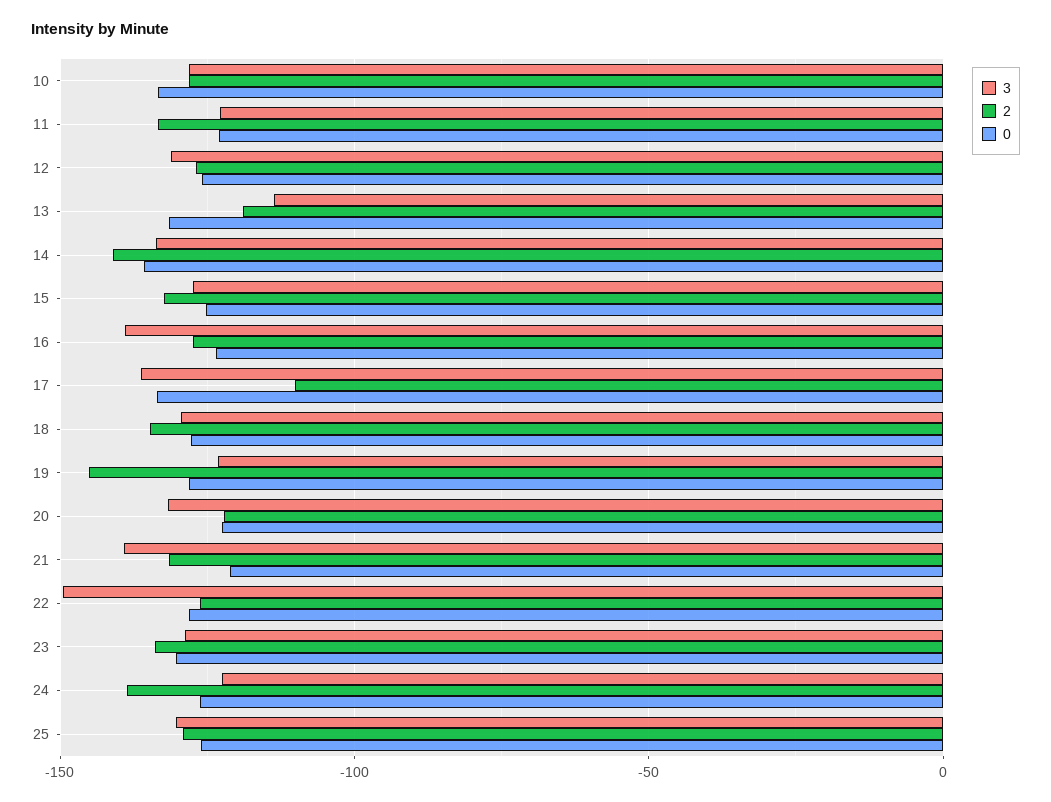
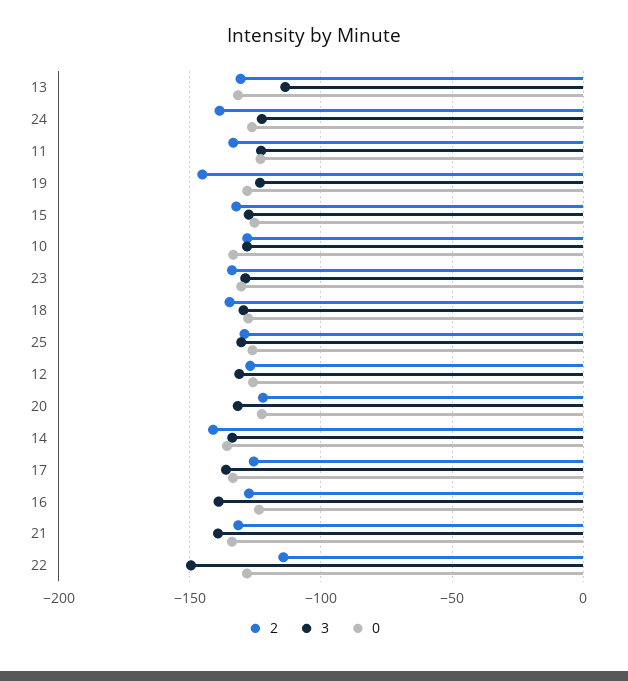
2, 13: -120 -> -130
2, 17: -110 -> -125
0, 21: -120 -> -135
2, 22: -125 -> -115

